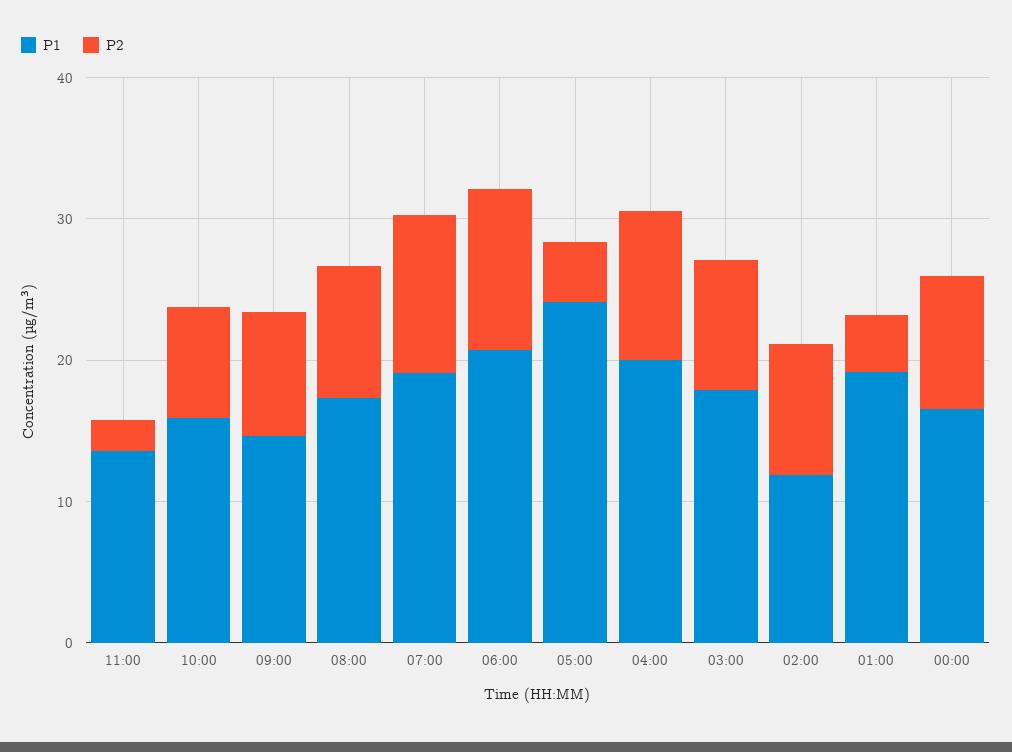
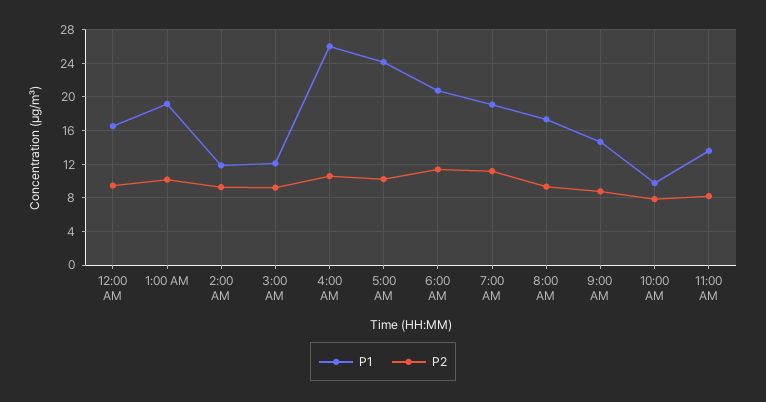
P2, 11:00: 2 -> 8
P1, 10:00: 16 -> 10
P2, 05:00: 4 -> 10
P1, 04:00: 20 -> 26
P1, 03:00: 18 -> 12
P2, 01:00: 4 -> 10

